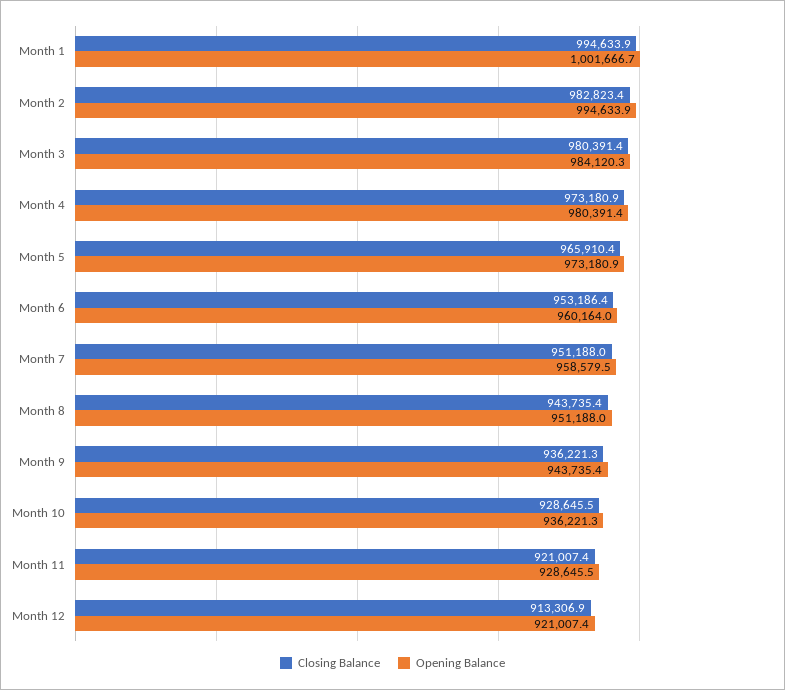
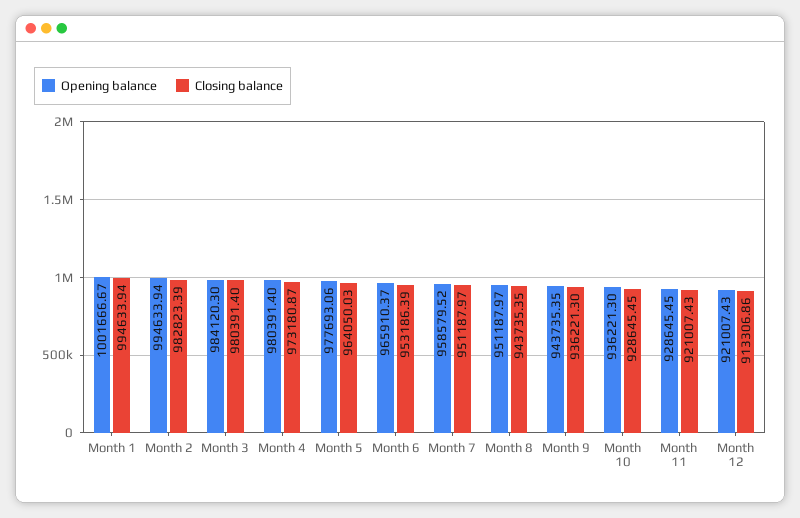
Closing Balance, Month 5: 965910.4 -> 964050.03
Opening Balance, Month 5: 973180.9 -> 977693.06
Opening Balance, Month 6: 960164 -> 965910.37

